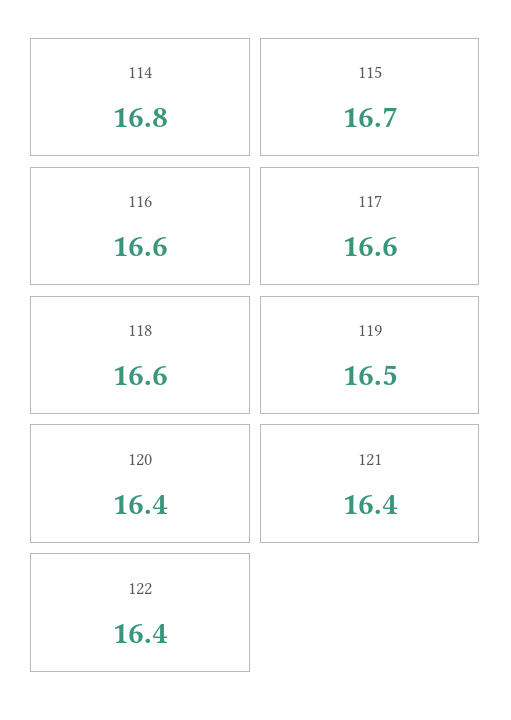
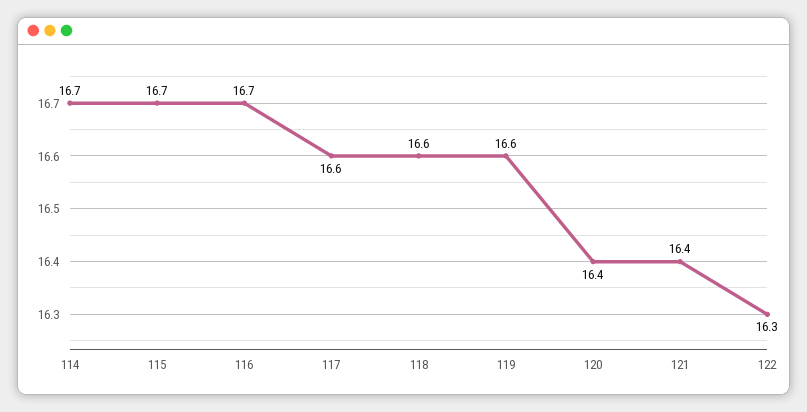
114: 16.8 -> 16.7
116: 16.6 -> 16.7
119: 16.5 -> 16.6
122: 16.4 -> 16.3

